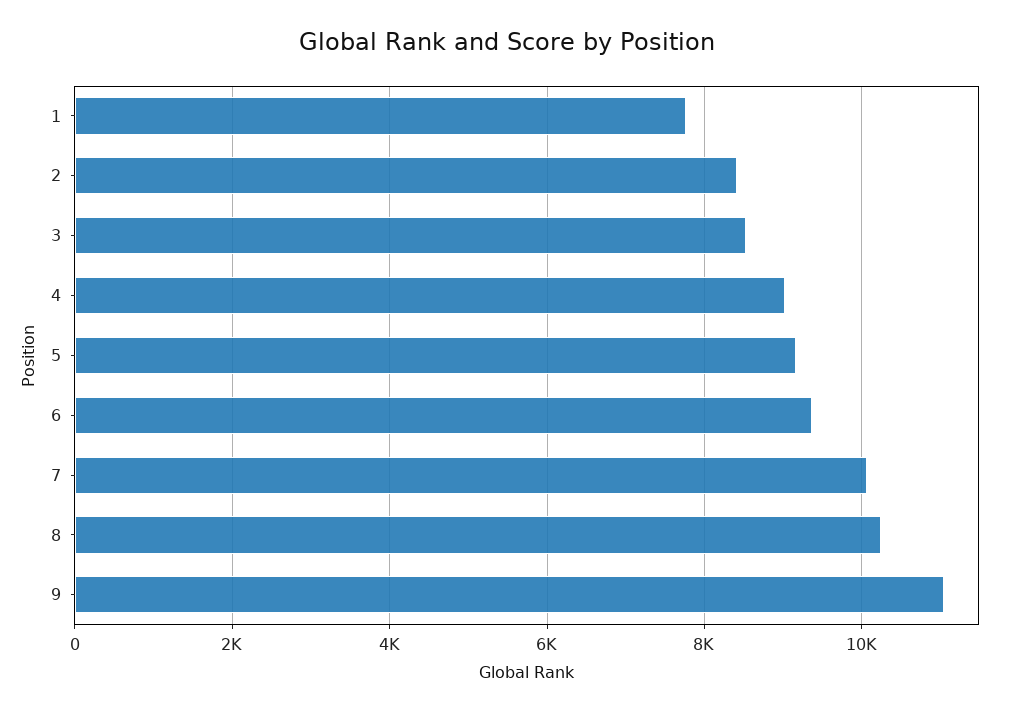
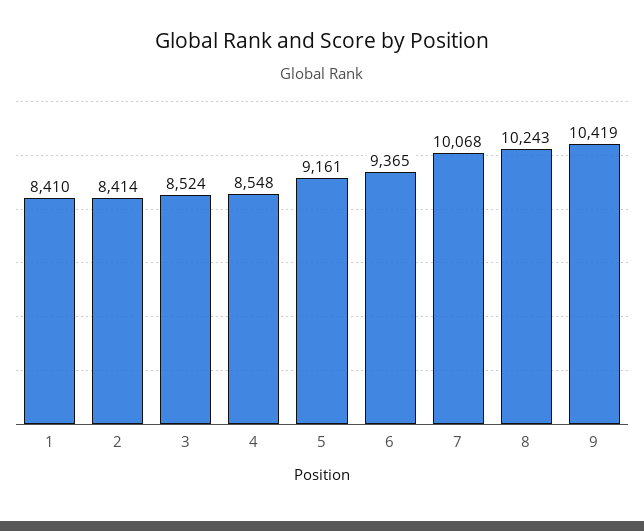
1: 7800 -> 8410
4: 9000 -> 8548
9: 11000 -> 10419

